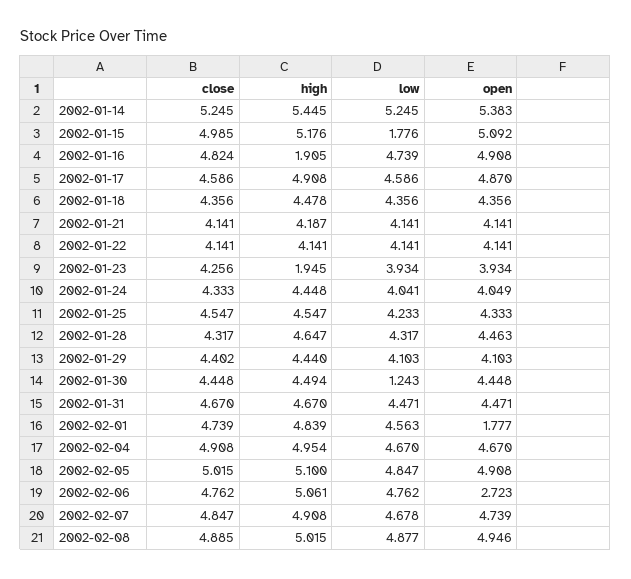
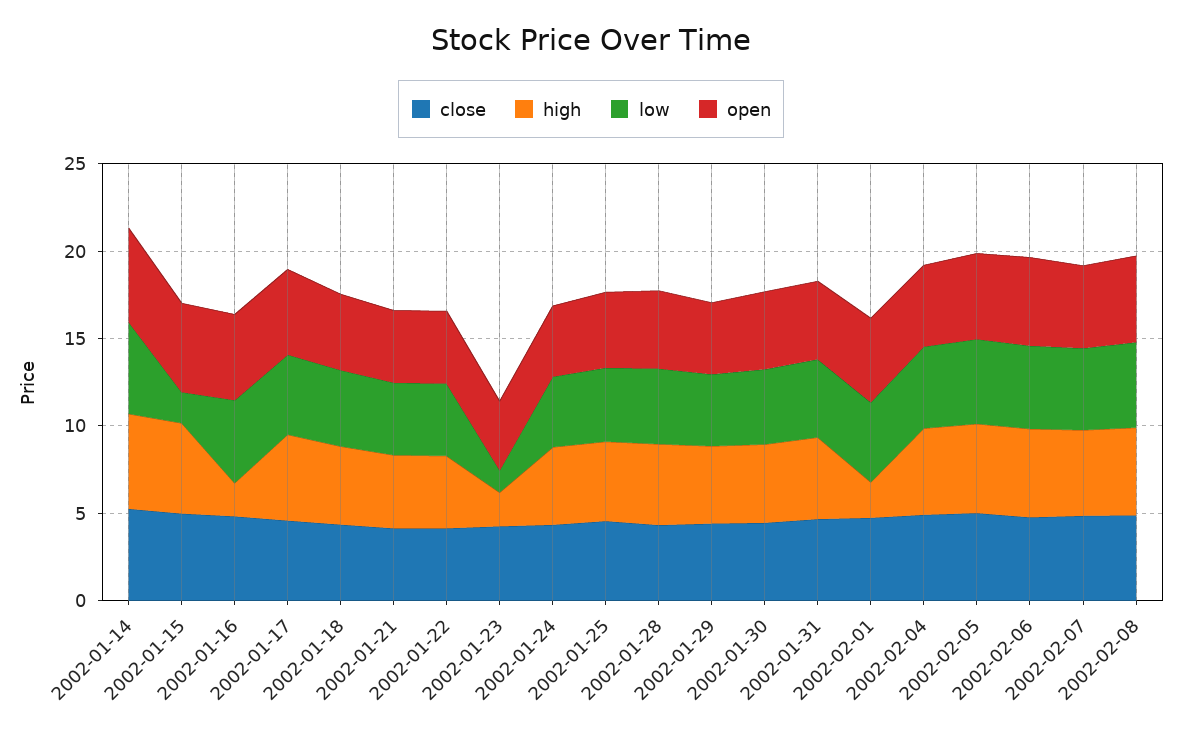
low, 2002-01-23: 3.934 -> 1
low, 2002-01-30: 1.243 -> 4
high, 2002-02-01: 4.839 -> 2
open, 2002-02-01: 1.777 -> 5
open, 2002-02-06: 2.723 -> 5

